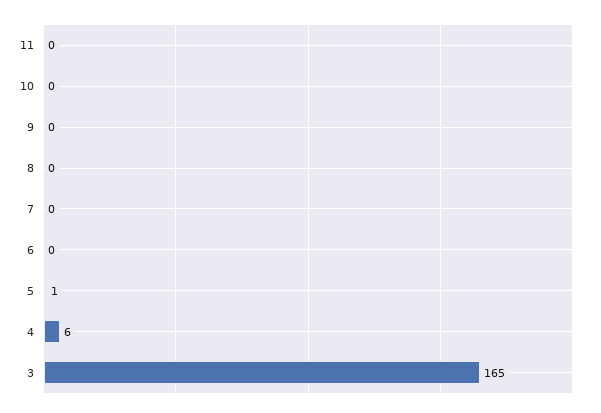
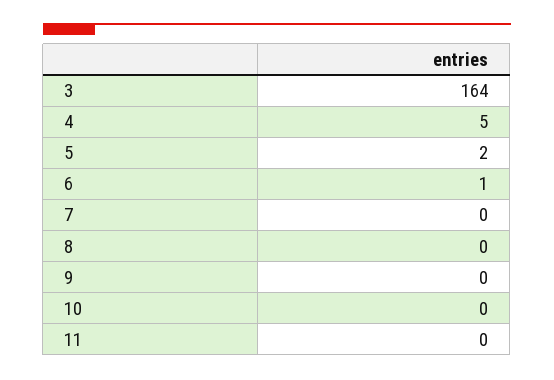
6: 0 -> 1
5: 1 -> 2
4: 6 -> 5
3: 165 -> 164

